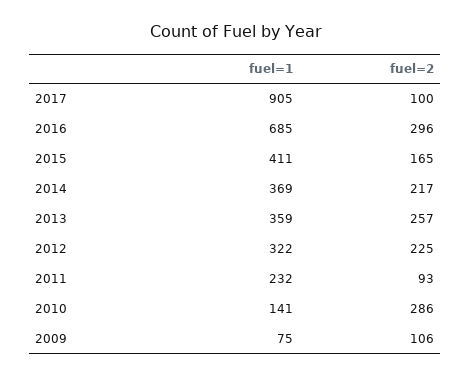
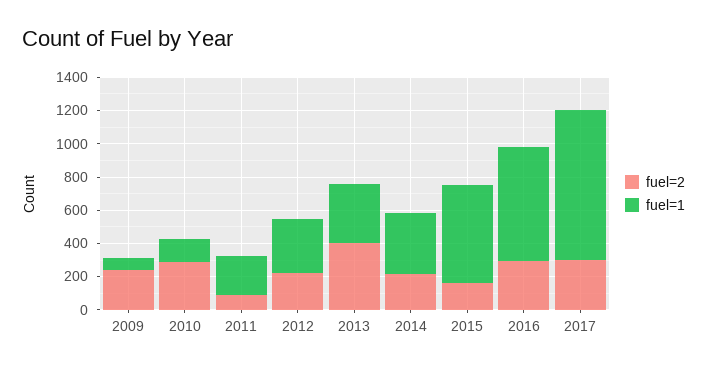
fuel=2, 2017: 100 -> 300
fuel=1, 2015: 411 -> 600
fuel=2, 2013: 257 -> 400
fuel=2, 2009: 106 -> 250

